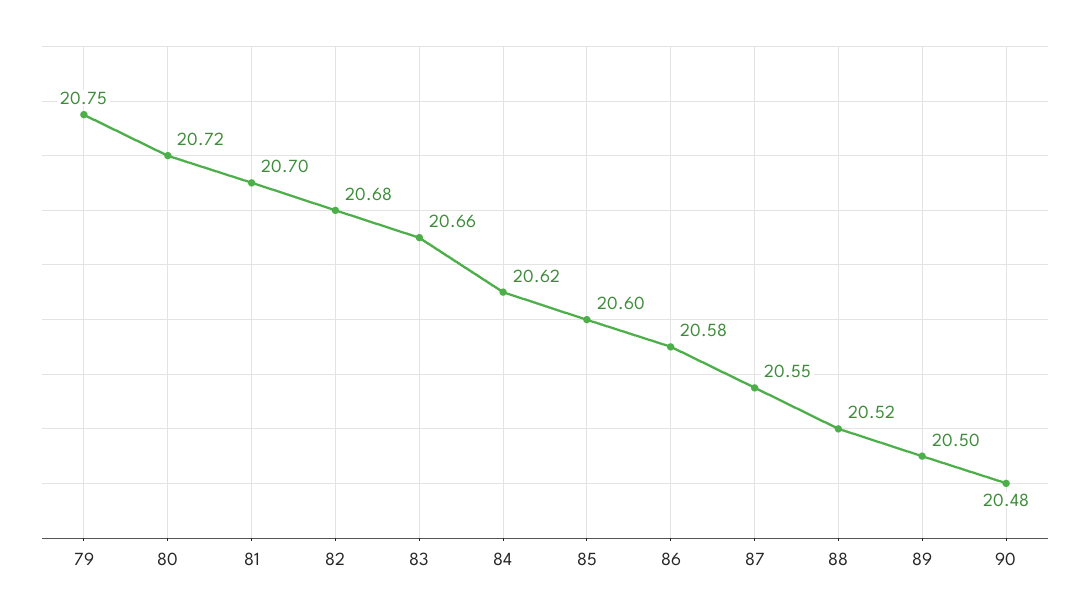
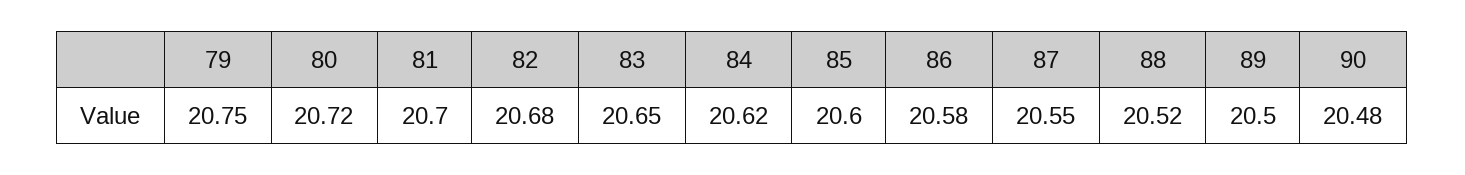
83: 20.66 -> 20.65

